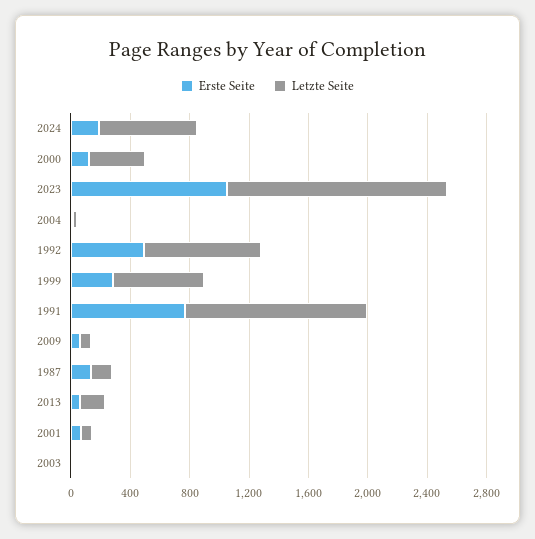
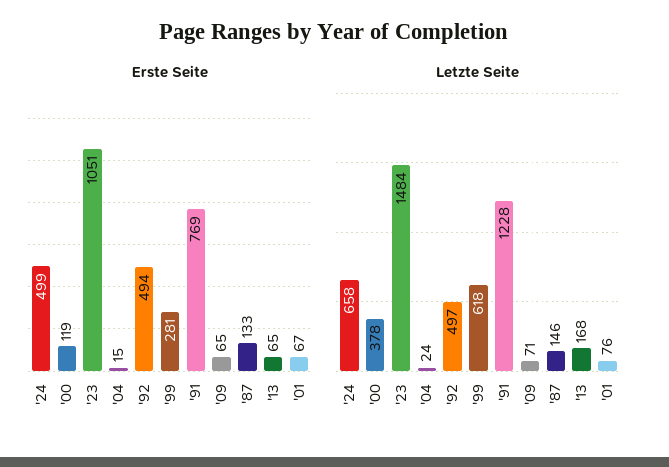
Erste Seite, 2024: 200 -> 499
Letzte Seite, 1992: 800 -> 497
Erste Seite, 2003: 0 -> none
Letzte Seite, 2003: 0 -> none

